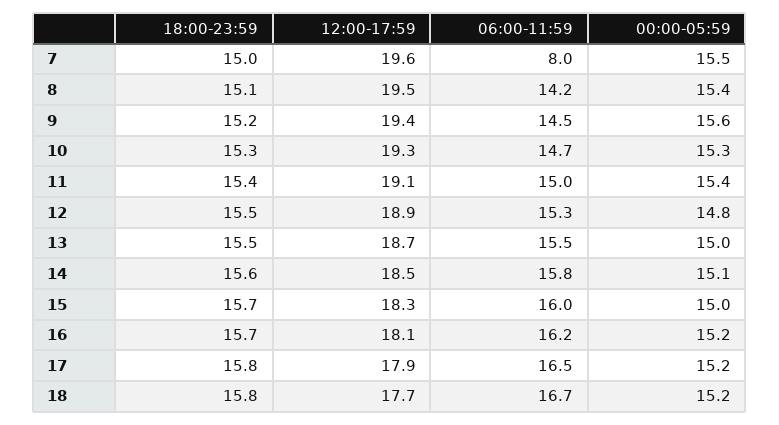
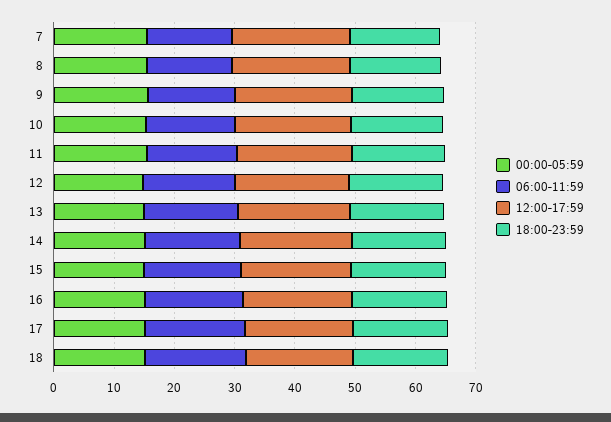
06:00-11:59, 7: 8 -> 14

